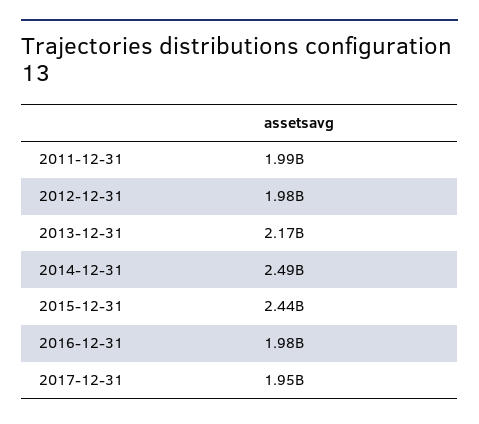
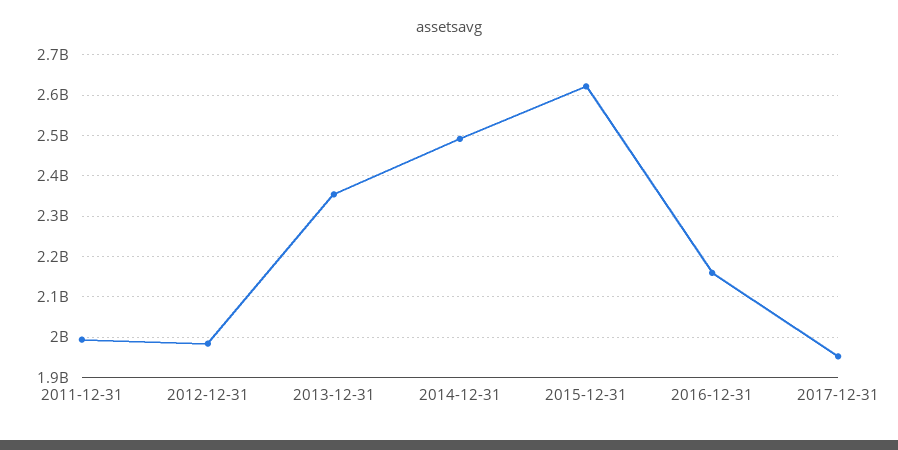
2013-12-31: 2170000000 -> 2360000000
2015-12-31: 2440000000 -> 2620000000
2016-12-31: 1980000000 -> 2160000000

